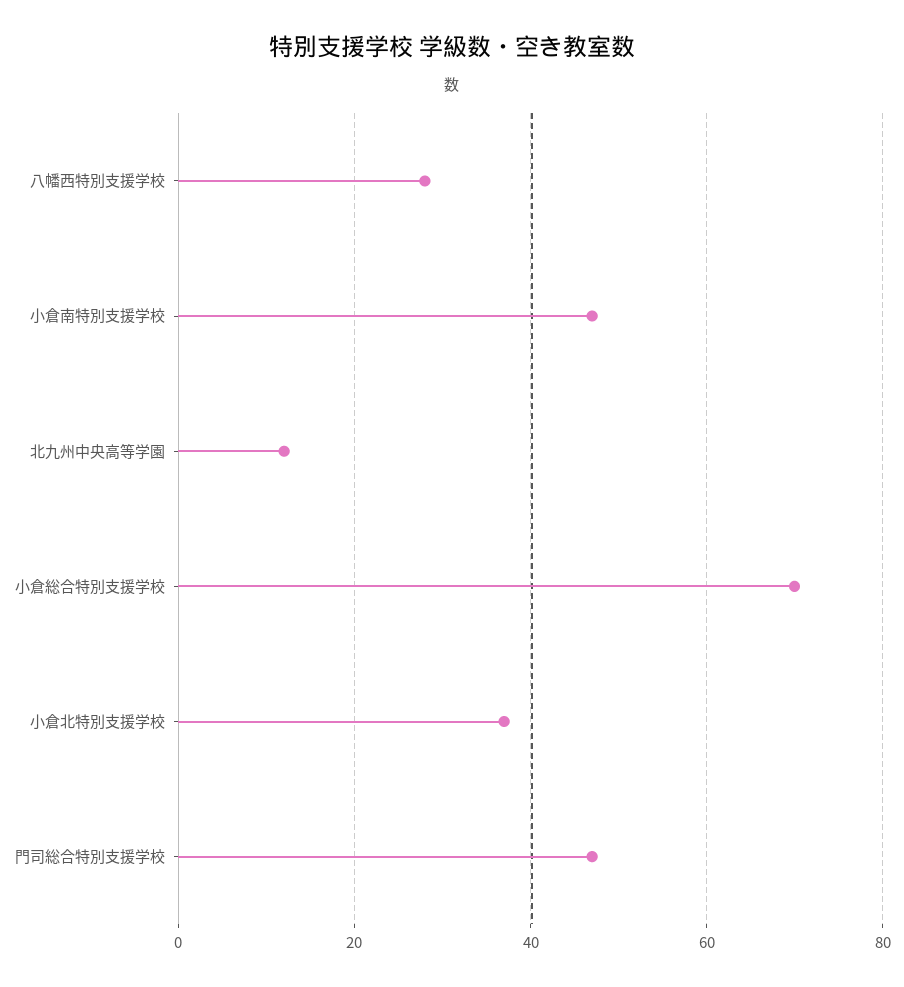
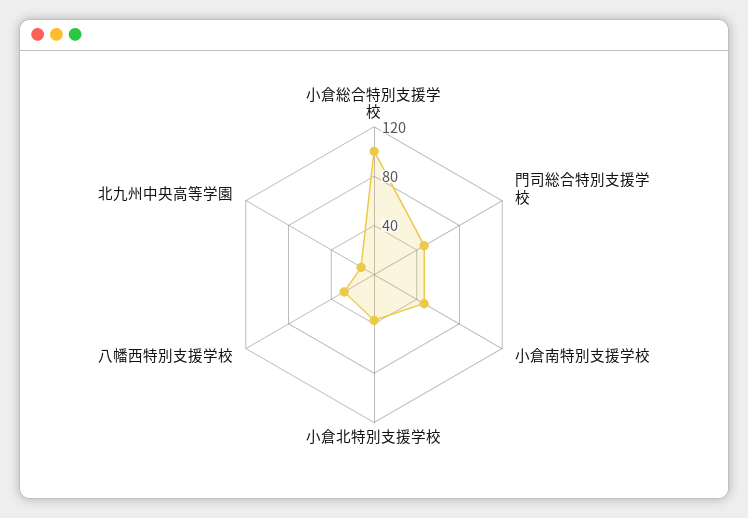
小倉総合特別支援学校: 70 -> 100

